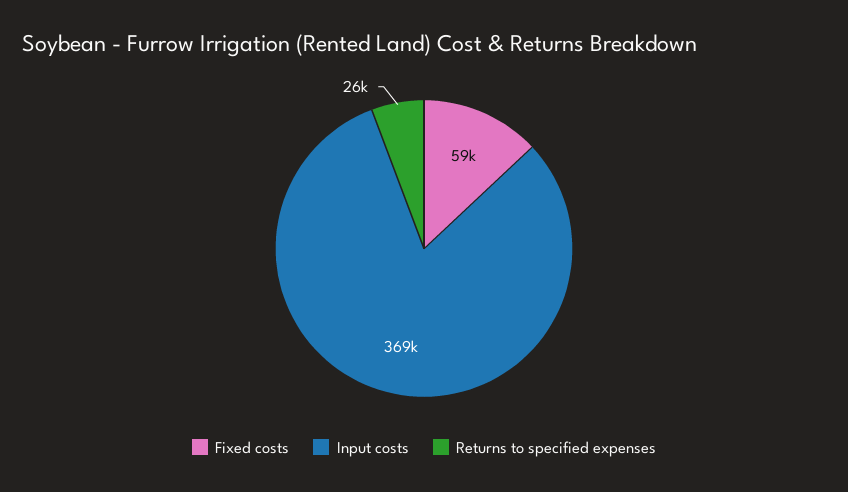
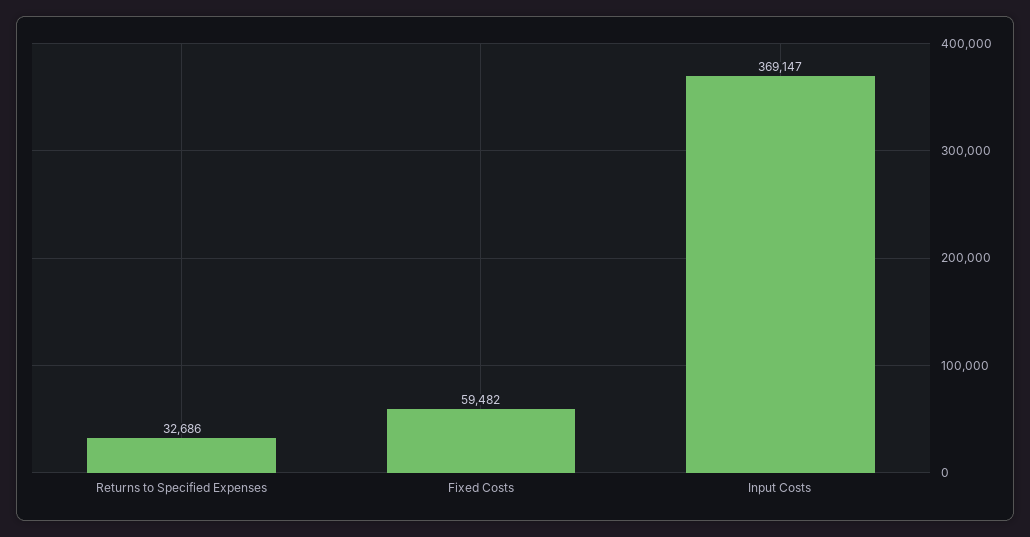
Returns to specified expenses: 26000 -> 32686

